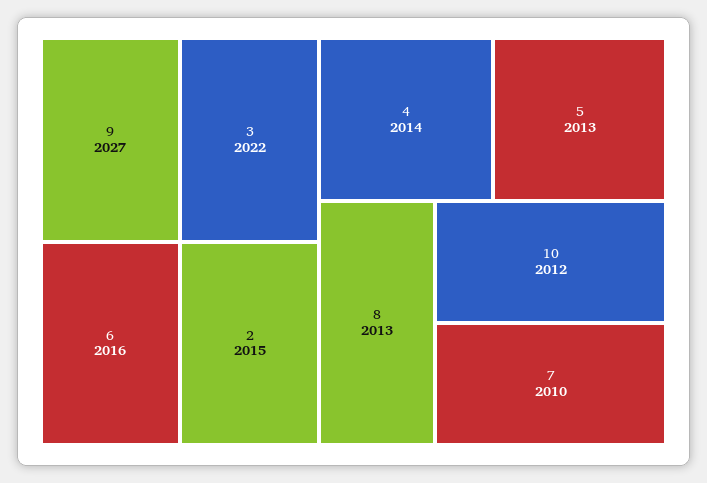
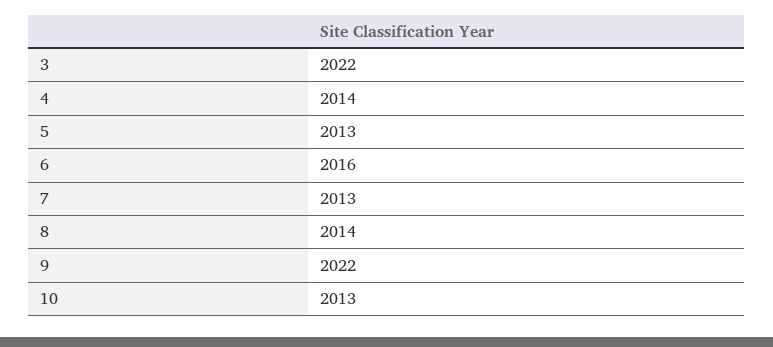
9: 2027 -> 2022
2: 2015 -> none
8: 2013 -> 2014
10: 2012 -> 2013
7: 2010 -> 2013

